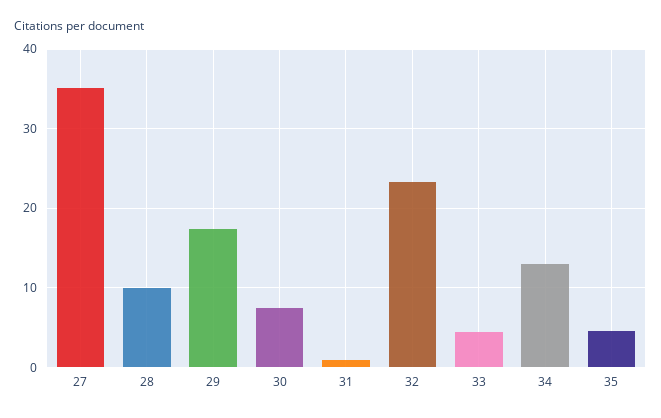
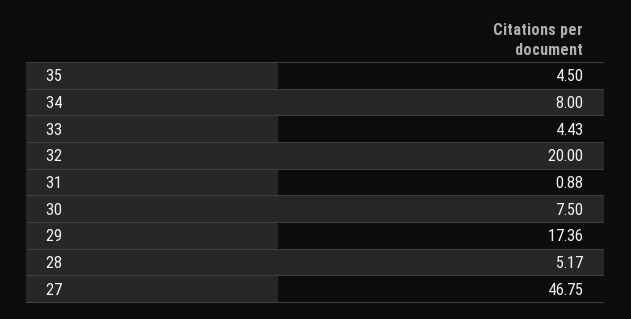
27: 35 -> 46.75
28: 10 -> 5.17
32: 23 -> 20
34: 13 -> 8

